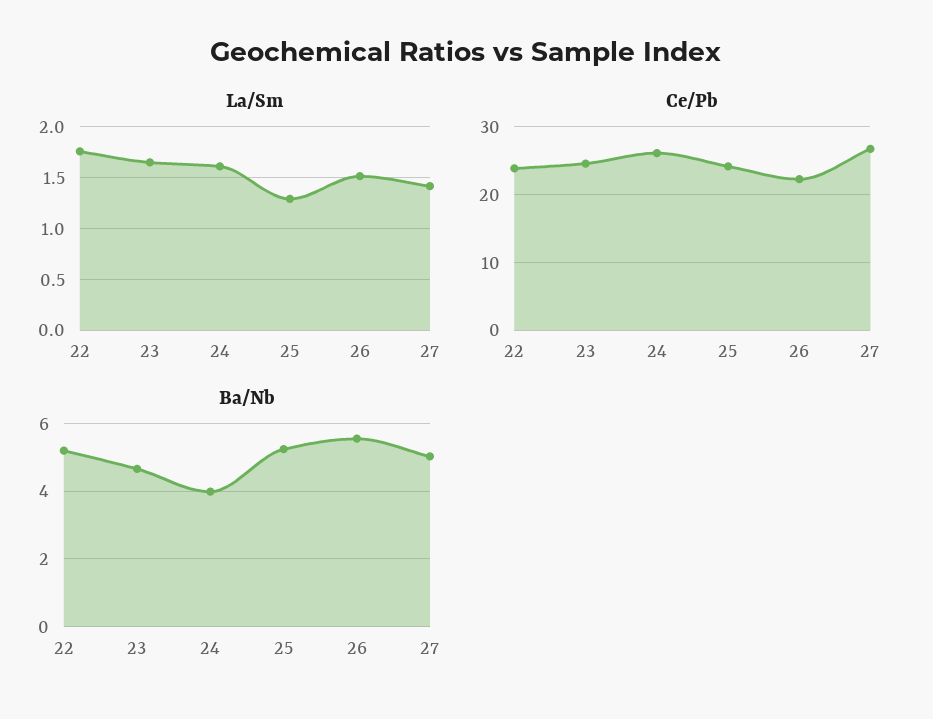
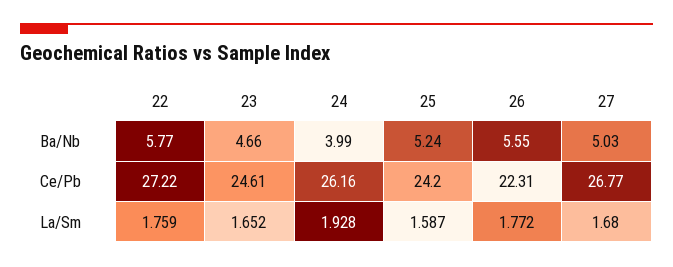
La/Sm, 24: 1.6 -> 1.928
La/Sm, 25: 1.3 -> 1.587
La/Sm, 26: 1.5 -> 1.772
La/Sm, 27: 1.4 -> 1.68
Ce/Pb, 22: 24 -> 27.22
Ba/Nb, 22: 5.2 -> 5.77

